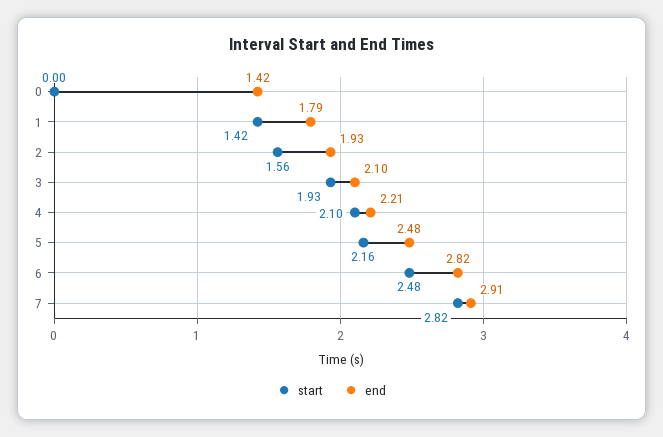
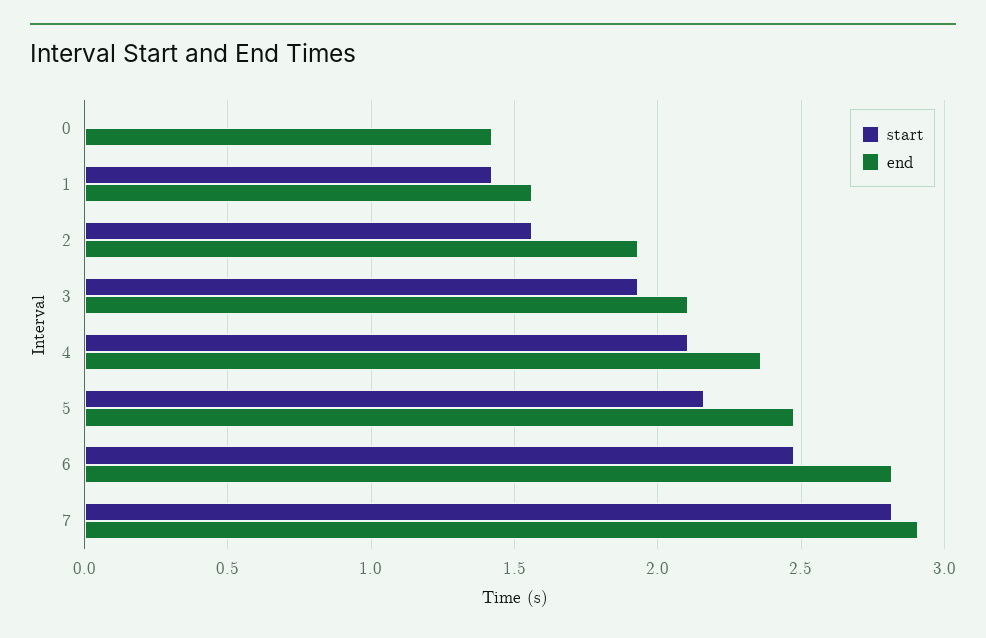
end, 1: 1.79 -> 1.55
end, 4: 2.21 -> 2.35

